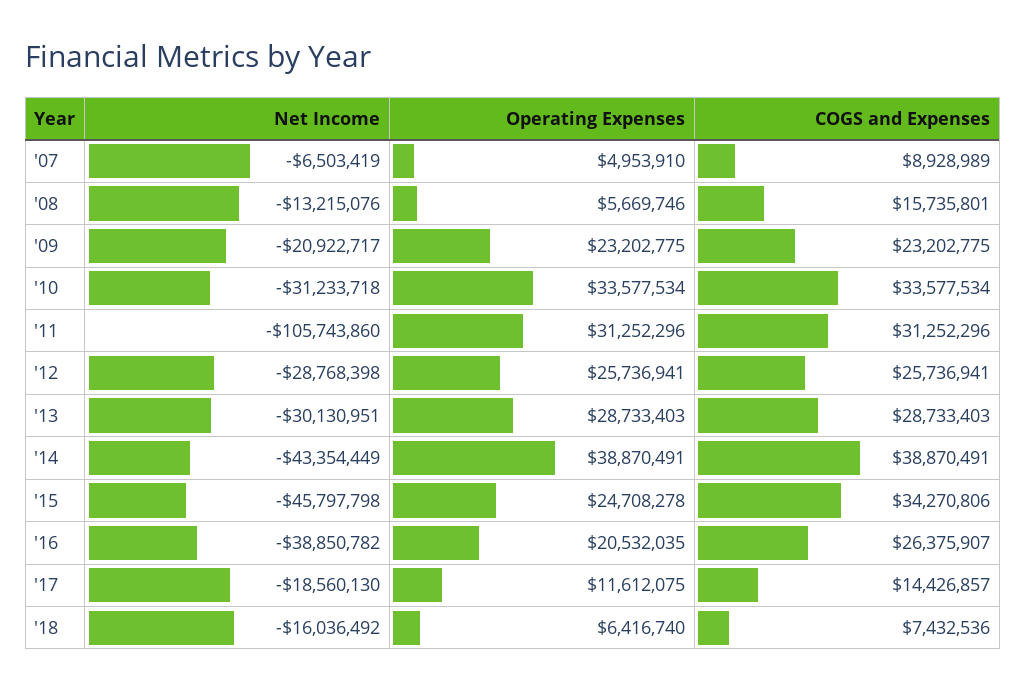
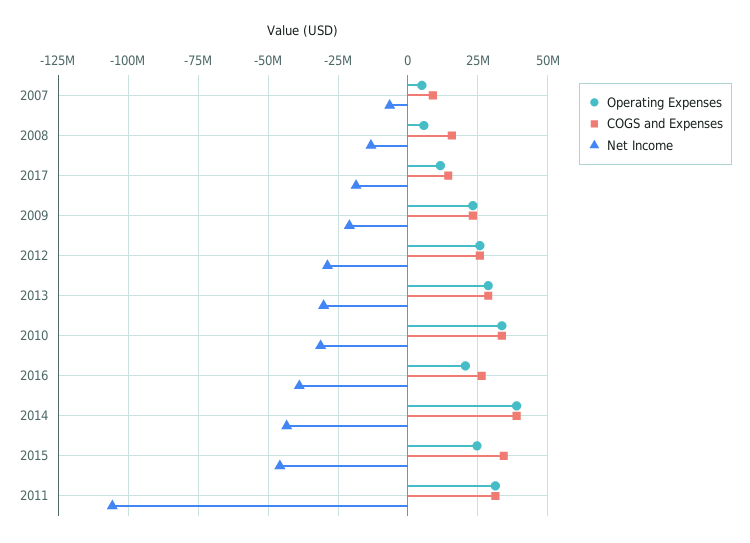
Net Income, '18: -16036492 -> none
Operating Expenses, '18: 6416740 -> none
COGS and Expenses, '18: 7432536 -> none

